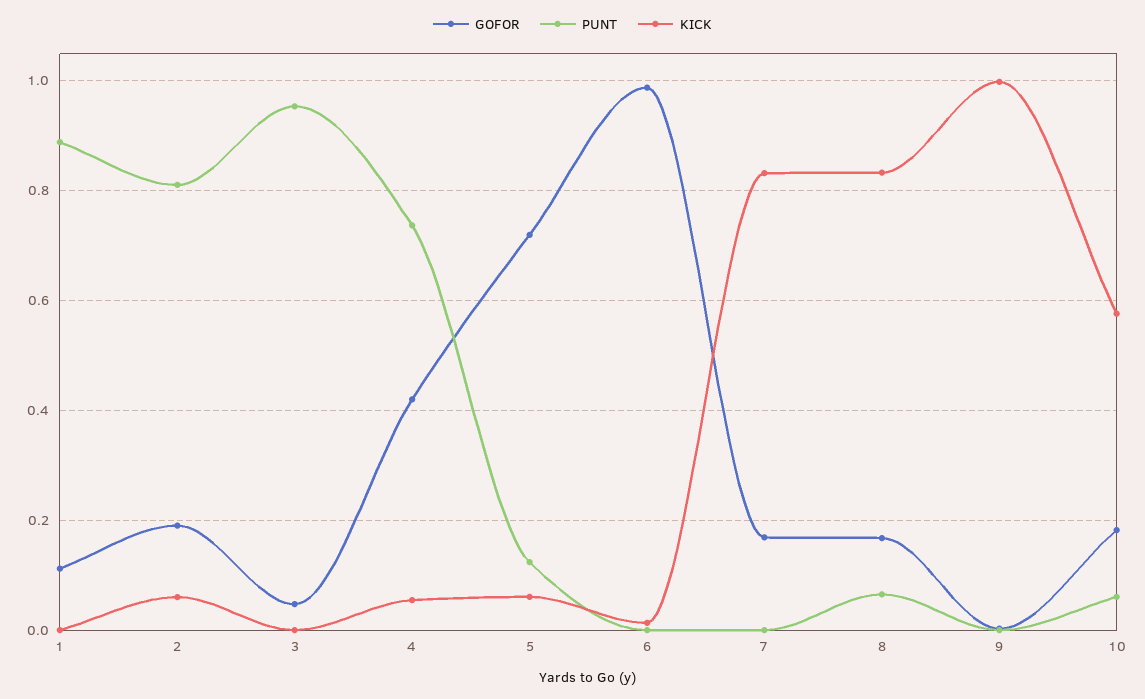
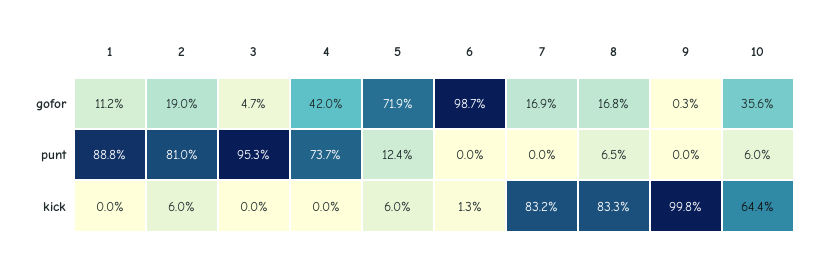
KICK, 4: 0.06 -> 0
GOFOR, 10: 0.18 -> 0.356
KICK, 10: 0.58 -> 0.644

